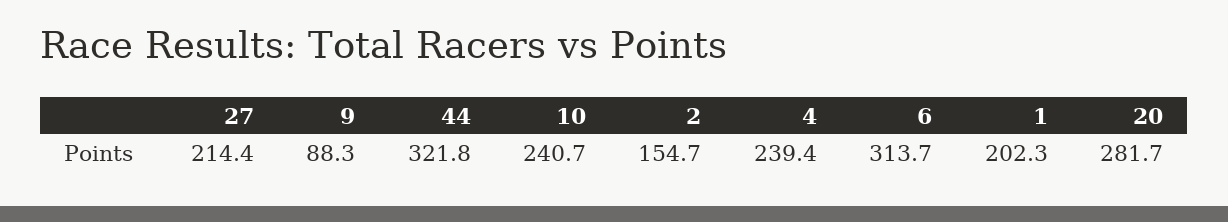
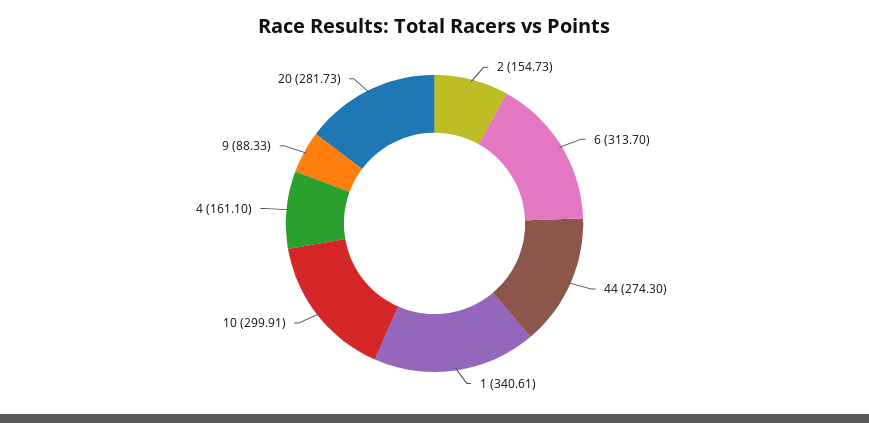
27: 214.4 -> none
44: 321.8 -> 274.3
10: 240.7 -> 299.91
4: 239.4 -> 161.1
1: 202.3 -> 340.61

